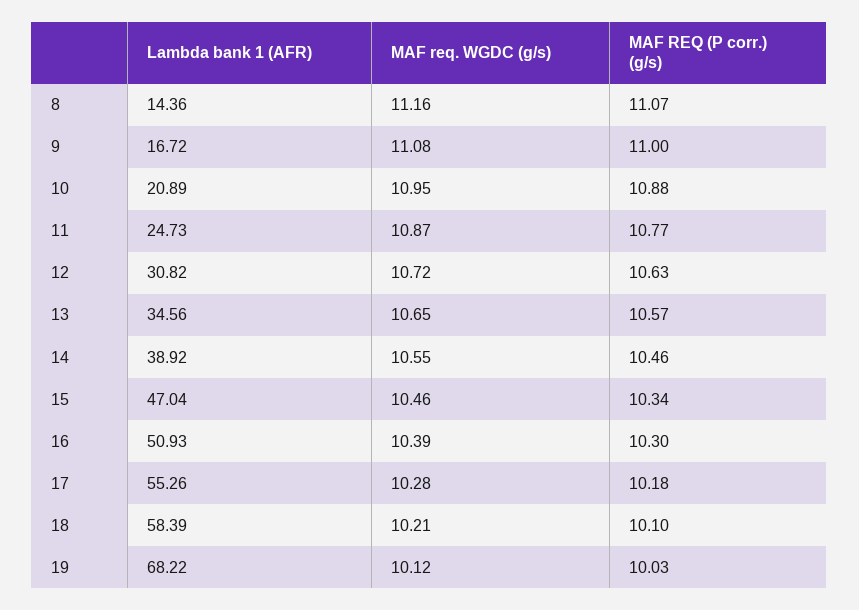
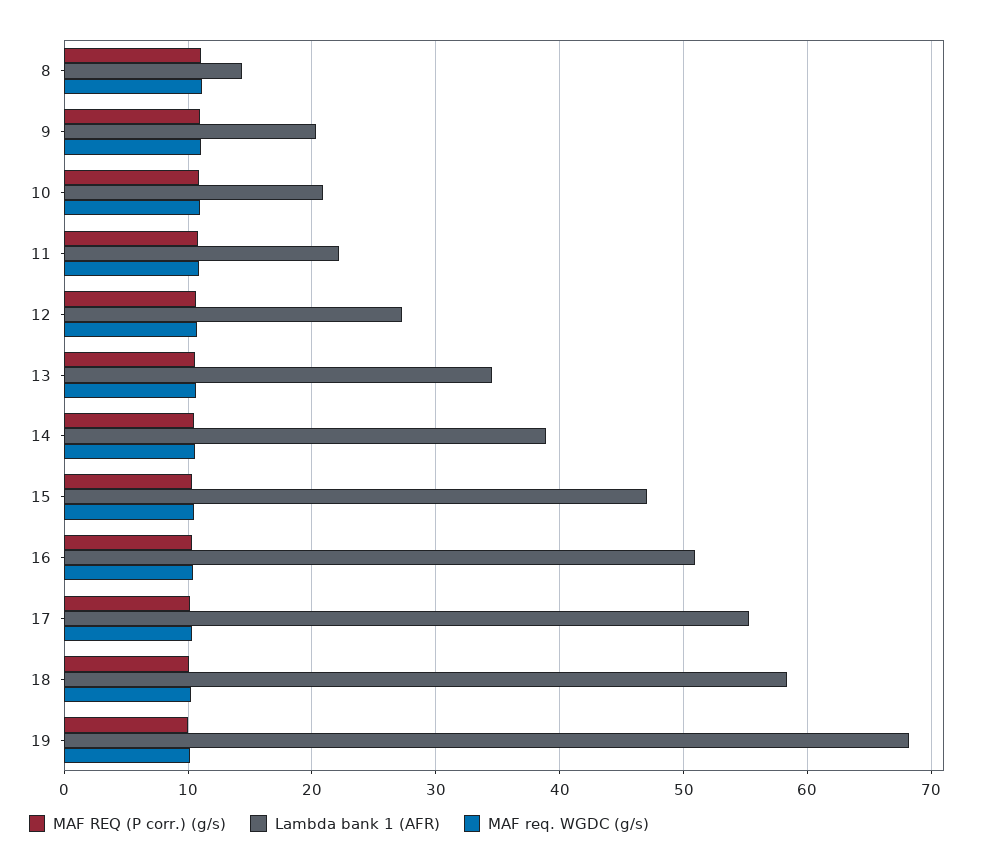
Lambda bank 1 (AFR), 9: 16.72 -> 20
Lambda bank 1 (AFR), 11: 24.73 -> 22
Lambda bank 1 (AFR), 12: 30.82 -> 27

